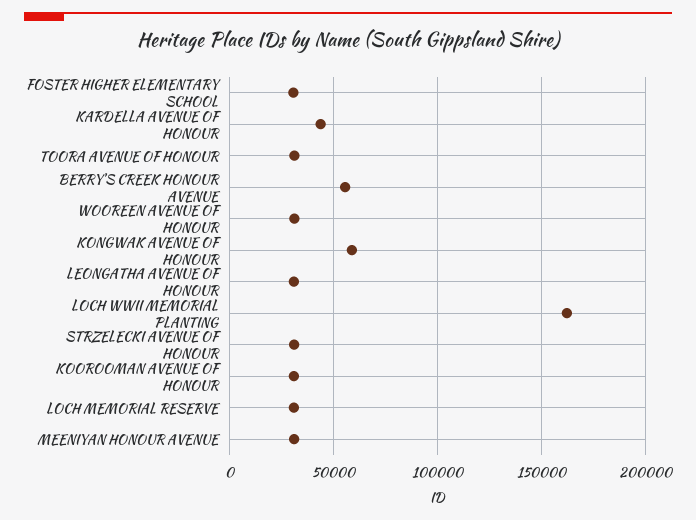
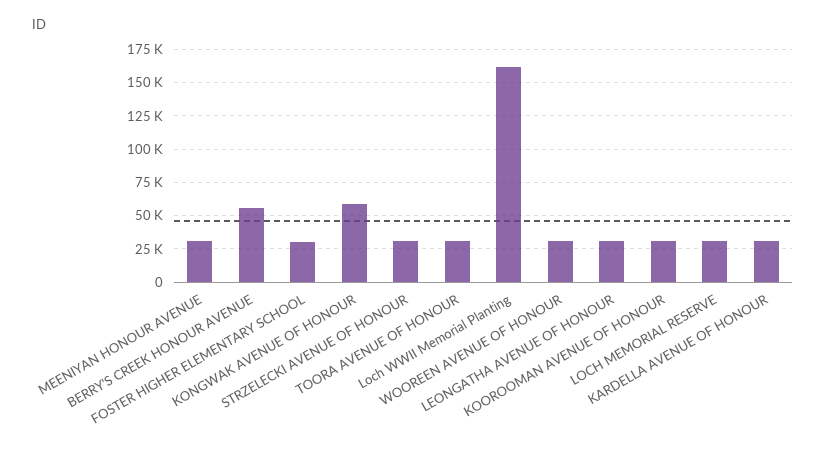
KARDELLA AVENUE OF HONOUR: 45000 -> 30000

